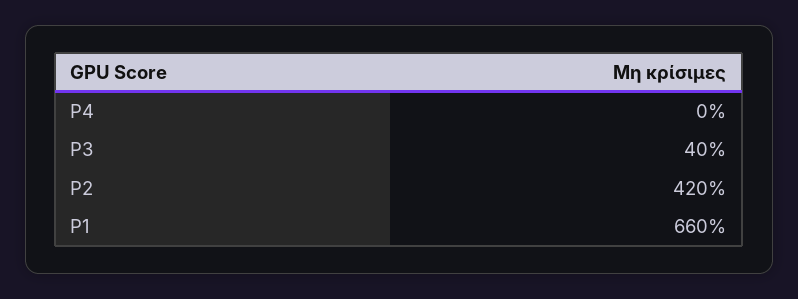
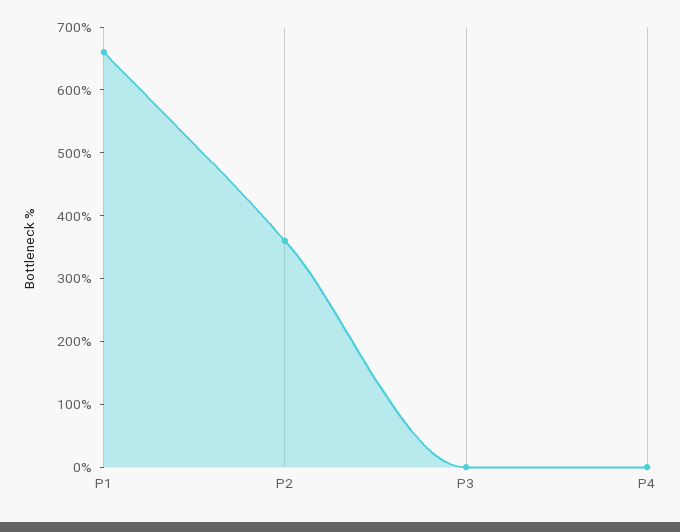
P3: 40 -> 0
P2: 420 -> 360

